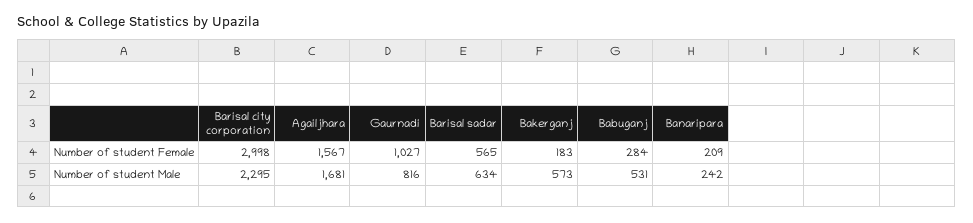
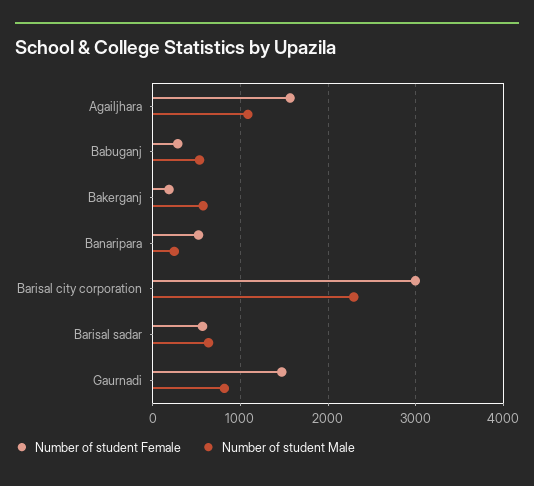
Number of student Female, Gaurnadi: 1027 -> 1500
Number of student Female, Banaripara: 209 -> 500
Number of student Male, Agailjhara: 1681 -> 1100

